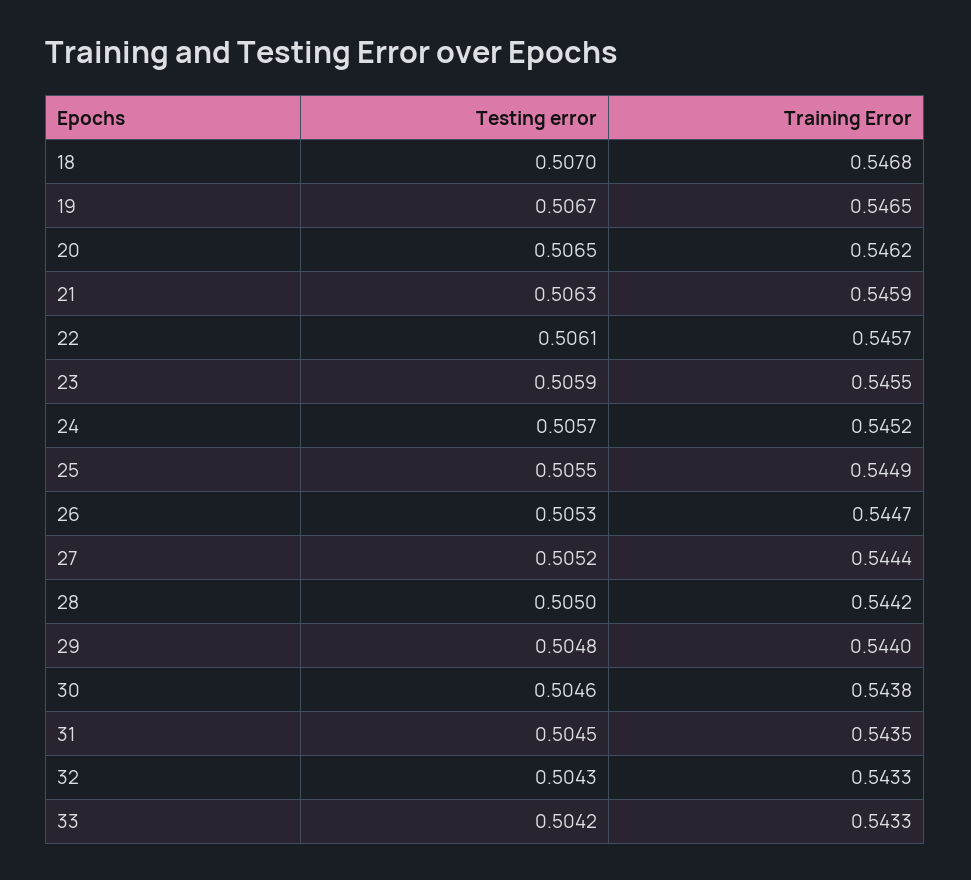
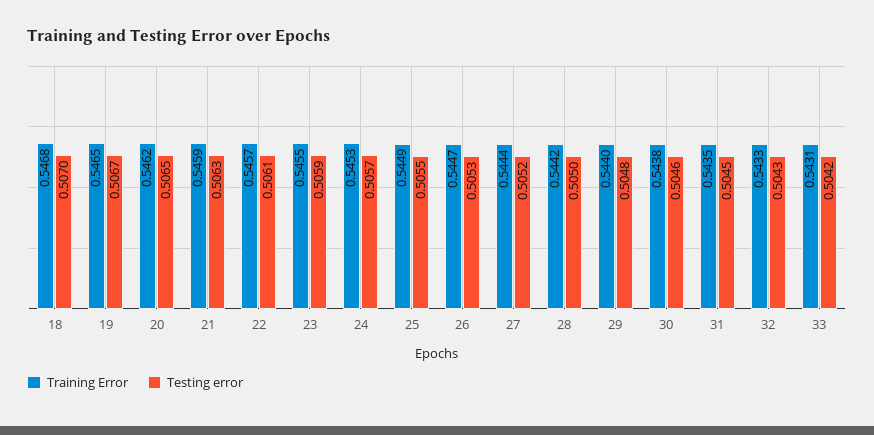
Training Error, 24: 0.5452 -> 0.5453
Training Error, 33: 0.5433 -> 0.5431

